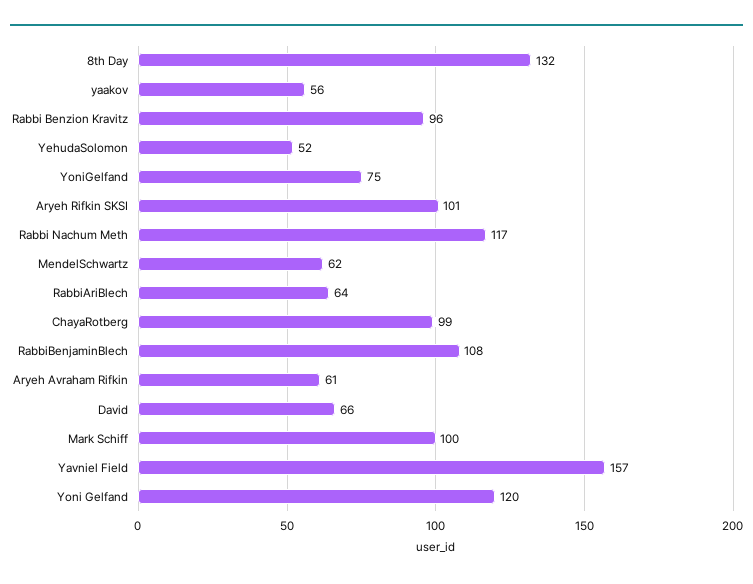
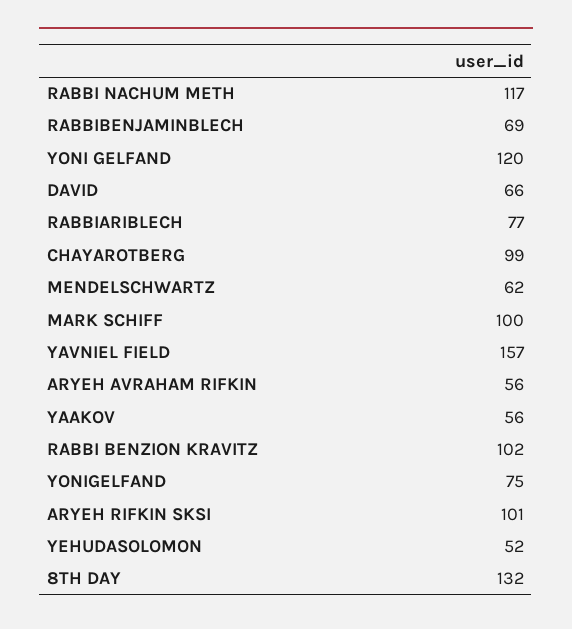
Rabbi Benzion Kravitz: 96 -> 102
RabbiAriBlech: 64 -> 77
RabbiBenjaminBlech: 108 -> 69
Aryeh Avraham Rifkin: 61 -> 56

